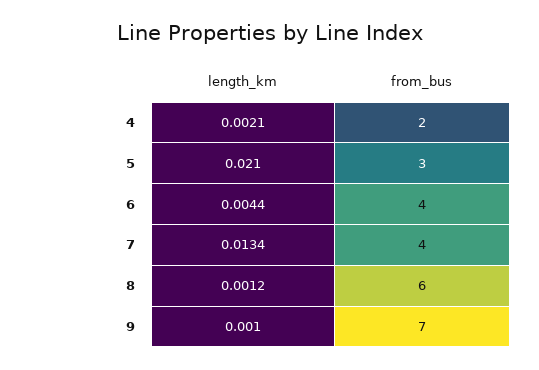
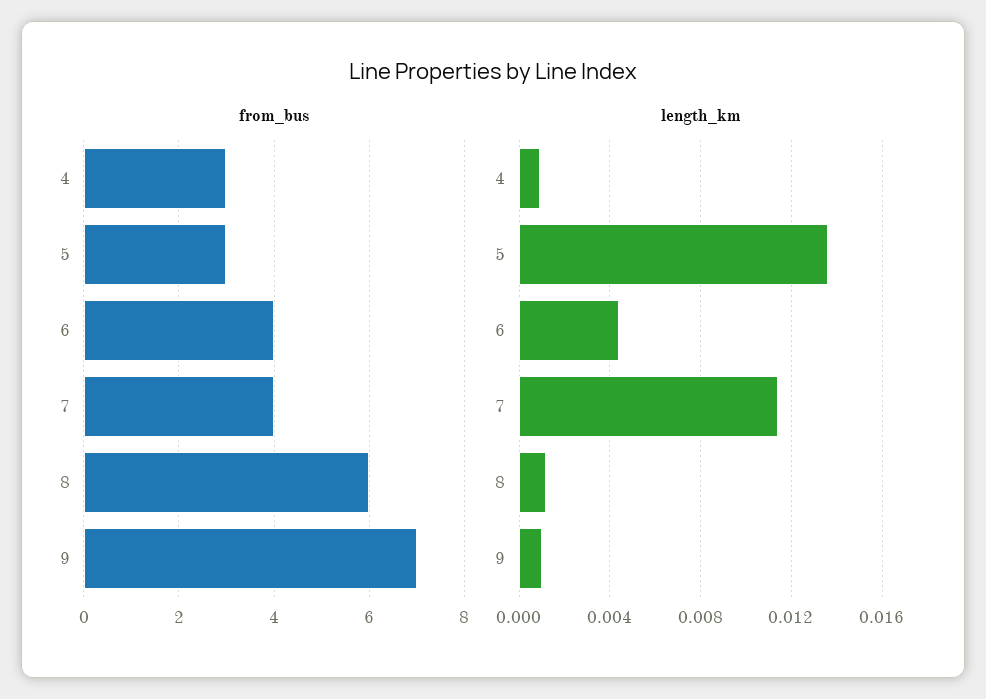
length_km, 4: 0.0021 -> 0.001
from_bus, 4: 2 -> 3
length_km, 5: 0.021 -> 0.0135
length_km, 7: 0.0134 -> 0.0115

